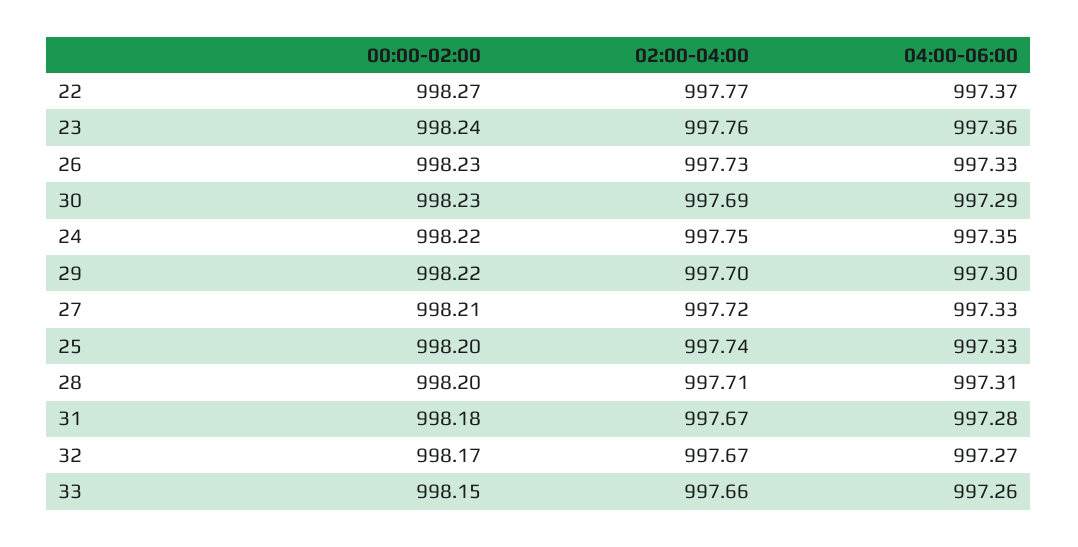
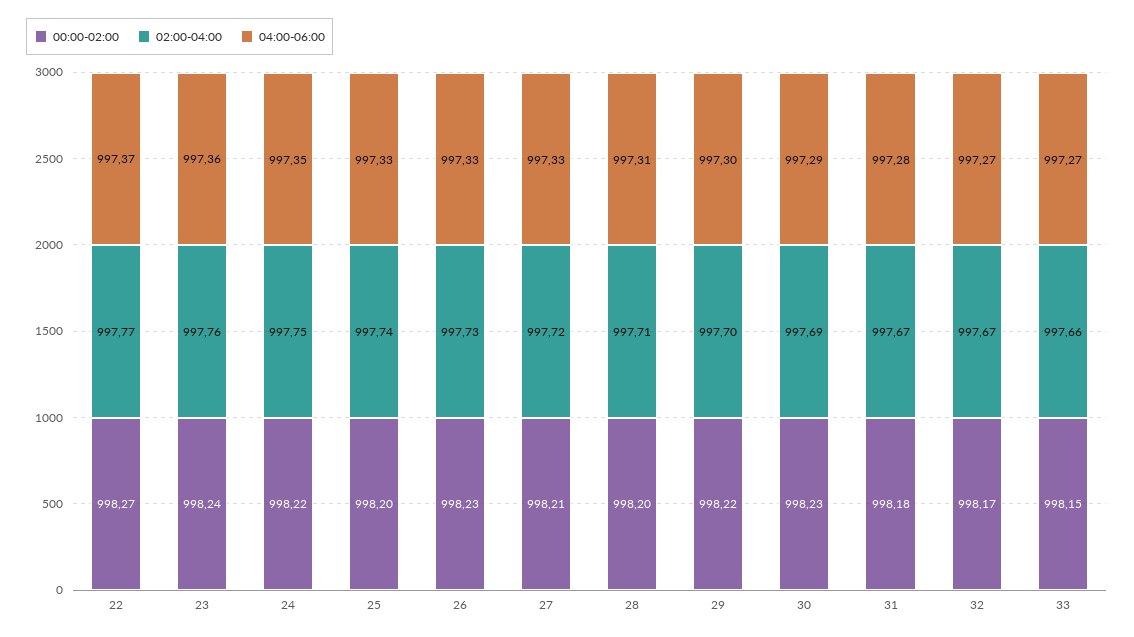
04:00-06:00, 33: 997.26 -> 997.27

